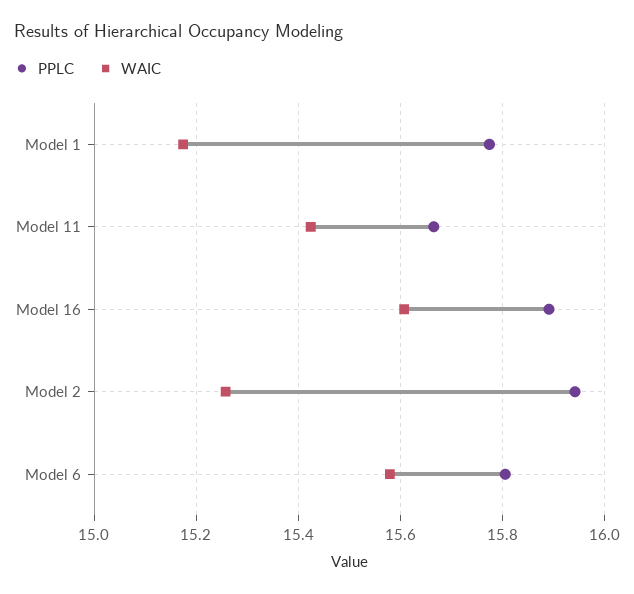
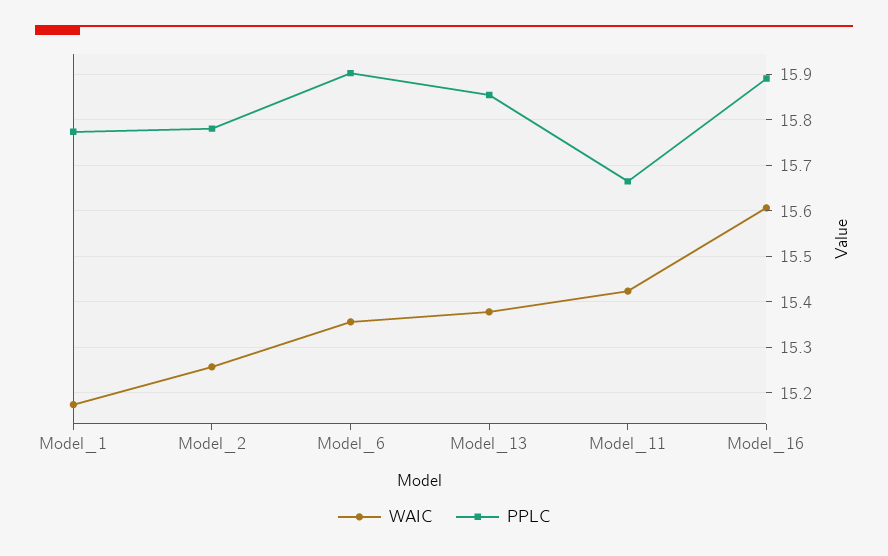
PPLC, Model 2: 15.94 -> 15.78
PPLC, Model 6: 15.8 -> 15.9
WAIC, Model 6: 15.58 -> 15.36
WAIC, Model_13: none -> 15.38
PPLC, Model_13: none -> 15.86

